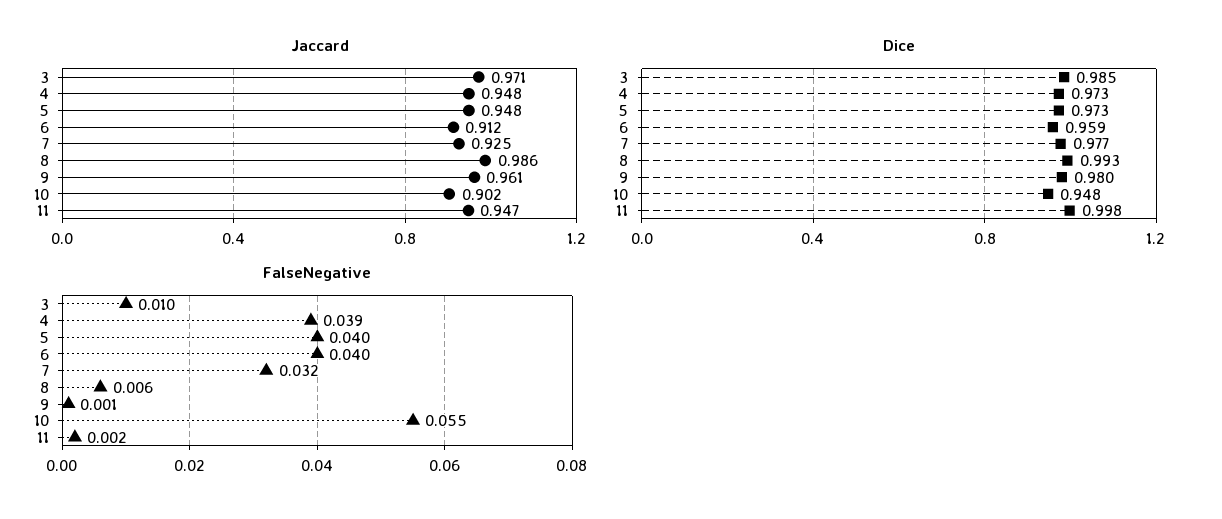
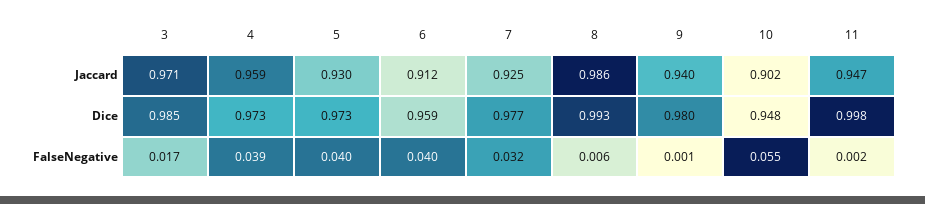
Jaccard, 4: 0.948 -> 0.959
Jaccard, 5: 0.948 -> 0.93
Jaccard, 9: 0.961 -> 0.94
FalseNegative, 3: 0.01 -> 0.017

